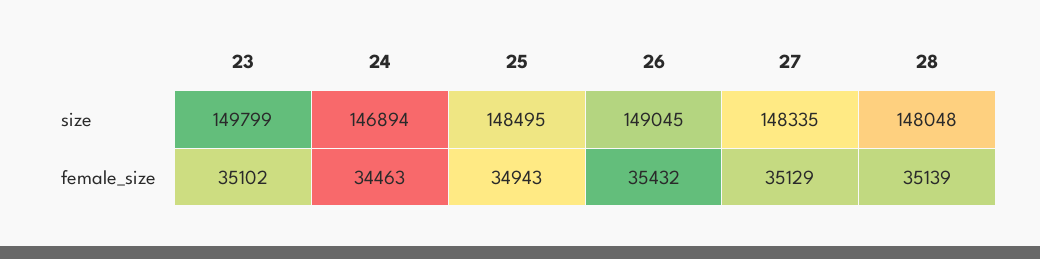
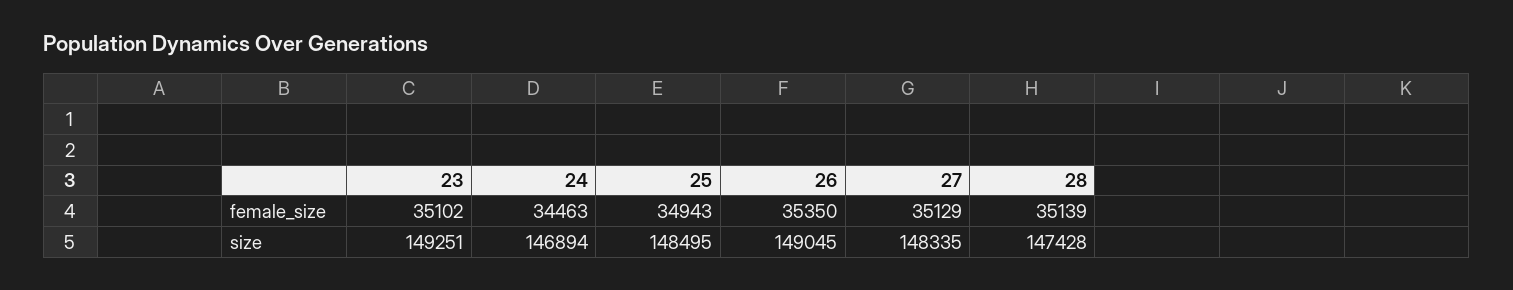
23, size: 149799 -> 149251
28, size: 148048 -> 147428
26, female_size: 35432 -> 35350

